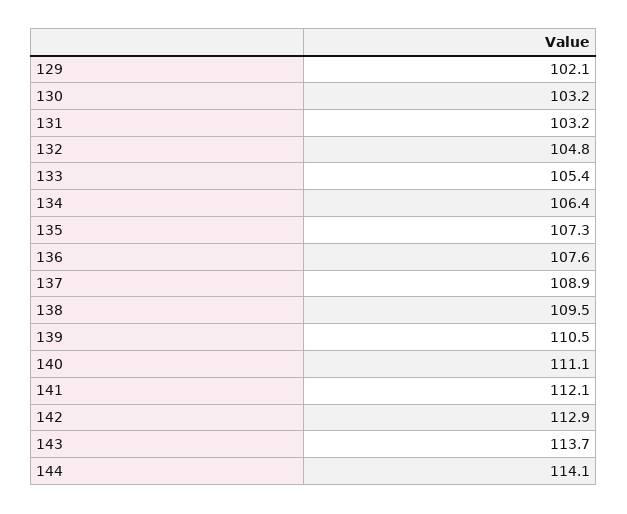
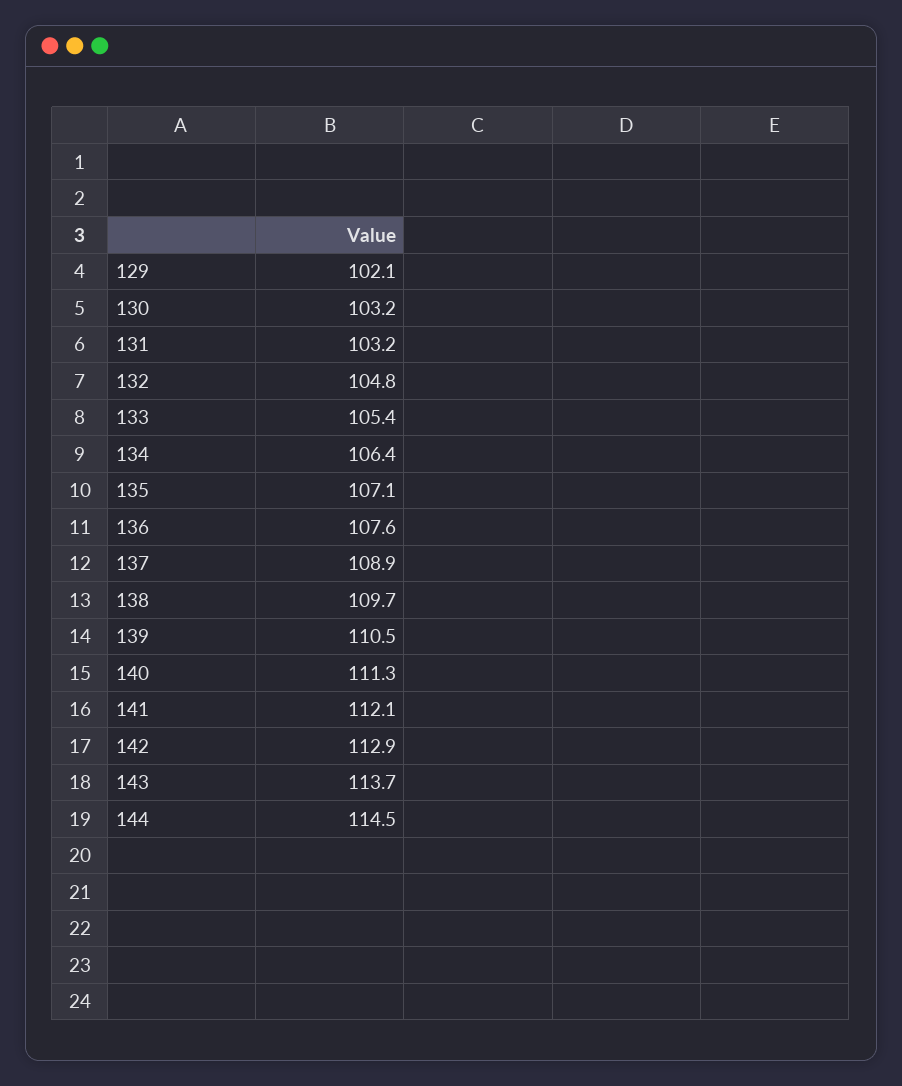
135: 107.3 -> 107.1
138: 109.5 -> 109.7
140: 111.1 -> 111.3
144: 114.1 -> 114.5

